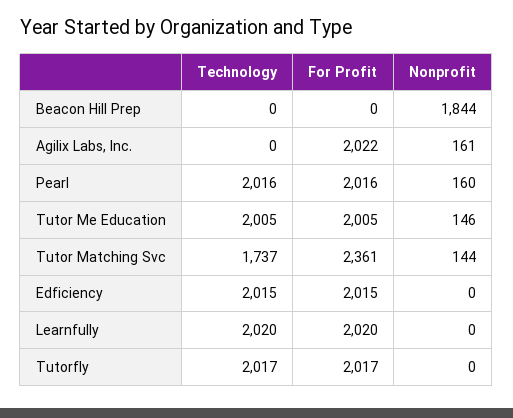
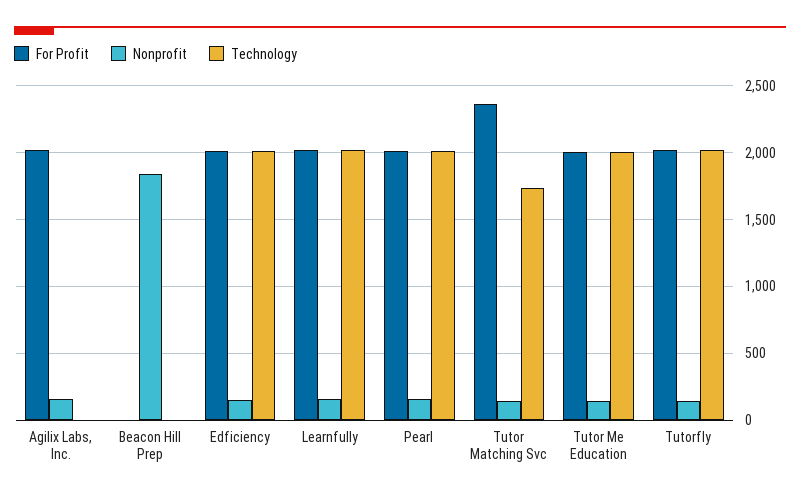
Nonprofit, Edficiency: 0 -> 150
Nonprofit, Learnfully: 0 -> 150
Nonprofit, Tutorfly: 0 -> 150

